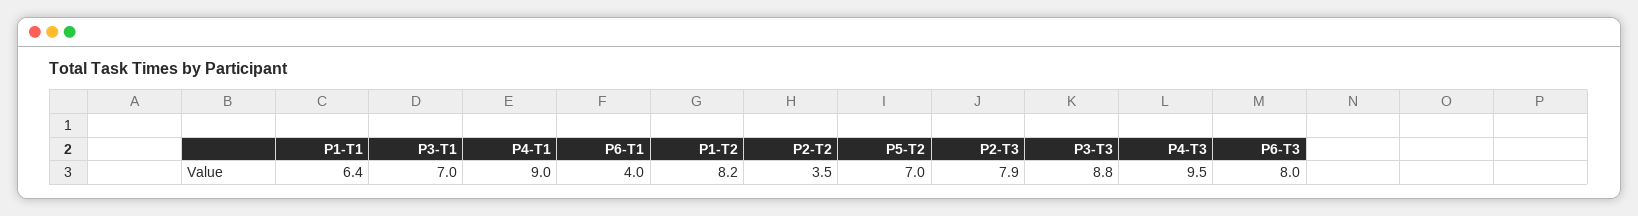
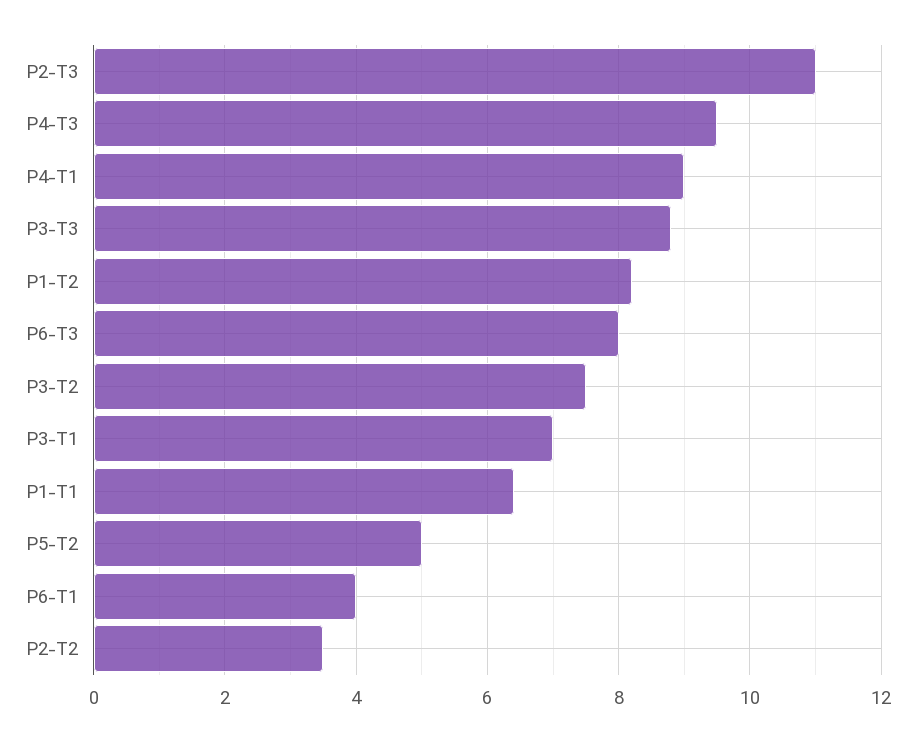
P5-T2: 7 -> 5
P2-T3: 7.9 -> 11
P3-T2: none -> 7.5

